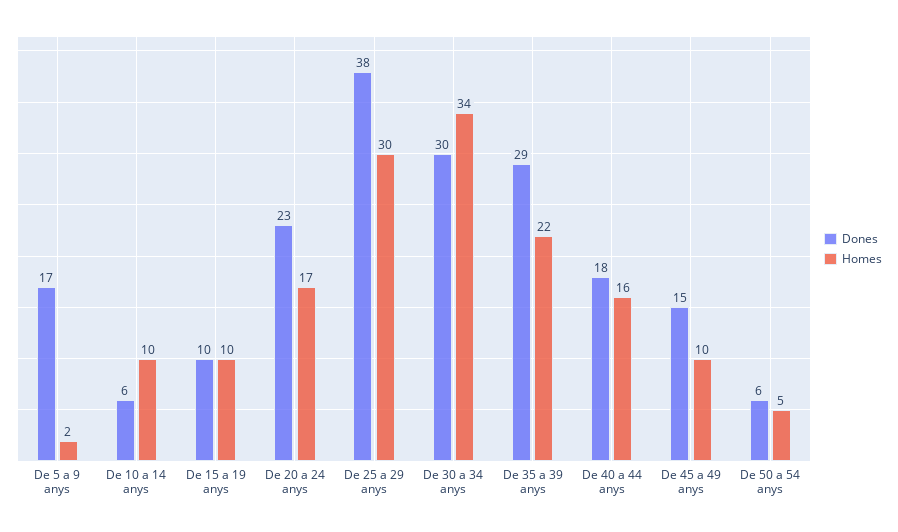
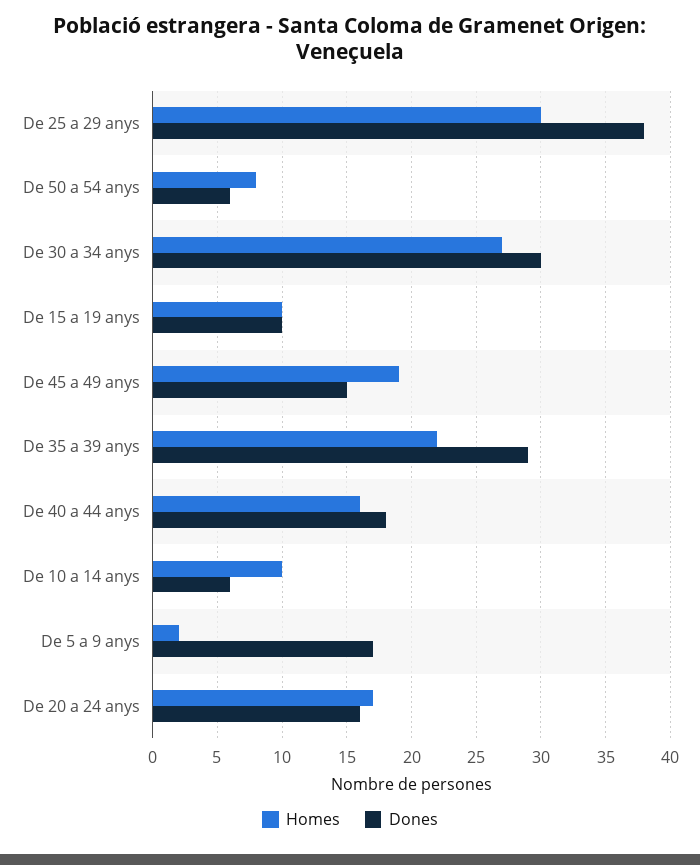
Dones, De 20 a 24 anys: 23 -> 16
Homes, De 30 a 34 anys: 34 -> 27
Homes, De 45 a 49 anys: 10 -> 19
Homes, De 50 a 54 anys: 5 -> 8

